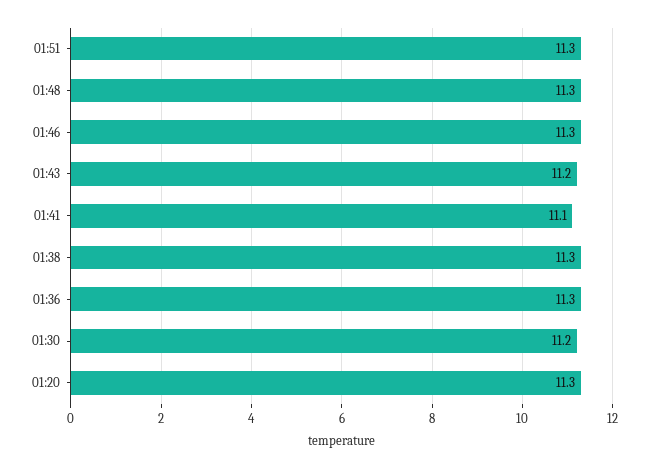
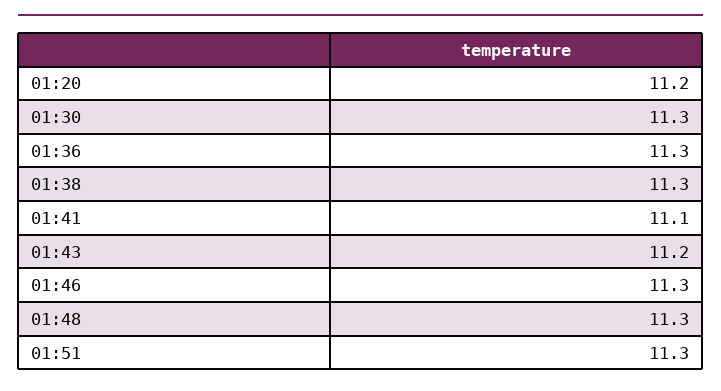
01:30: 11.2 -> 11.3
01:20: 11.3 -> 11.2

